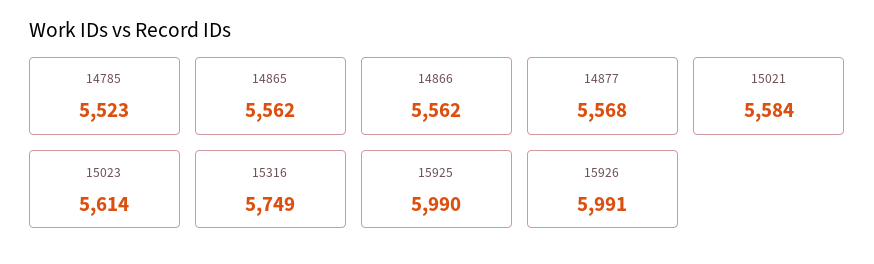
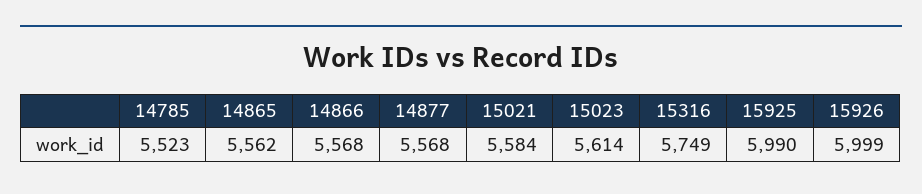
14866: 5562 -> 5568
15926: 5991 -> 5999

